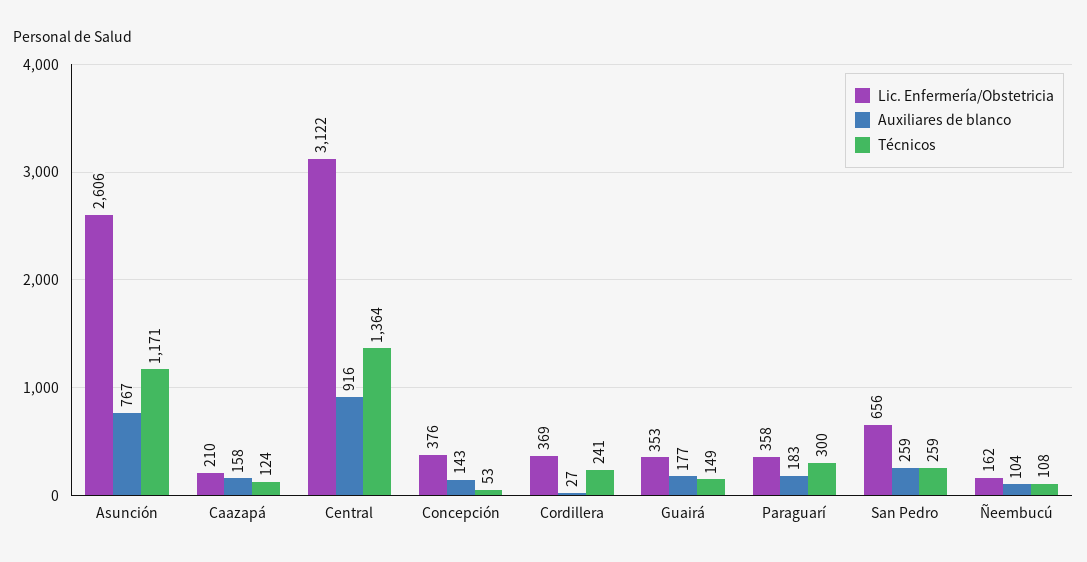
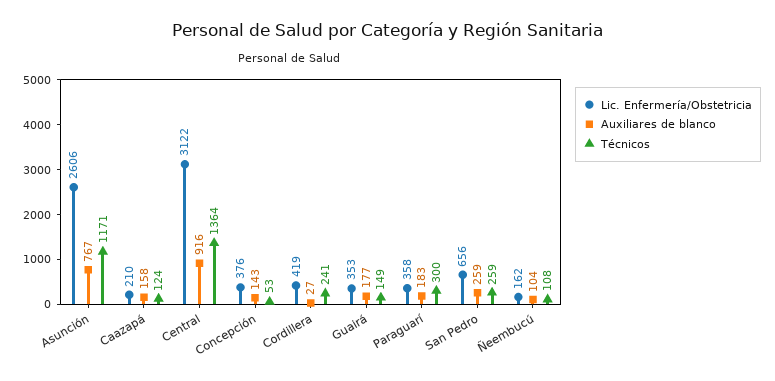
Lic. Enfermería/Obstetricia, Cordillera: 369 -> 419

